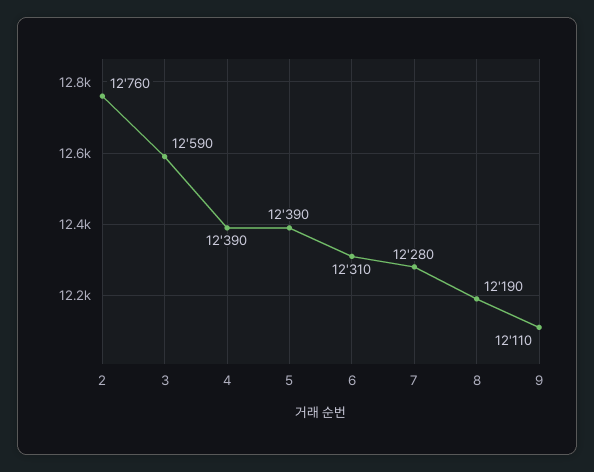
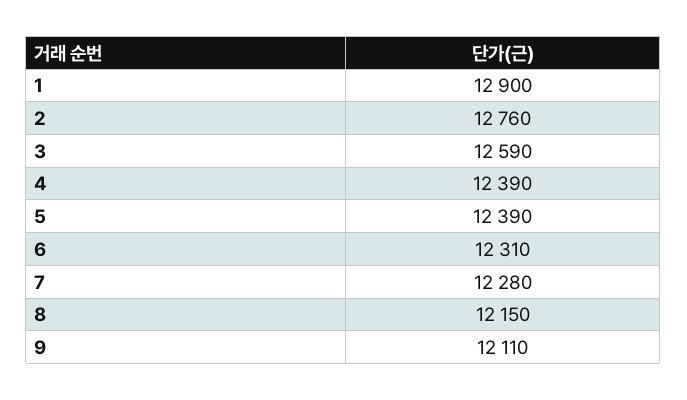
8: 12190 -> 12150
1: none -> 12900

